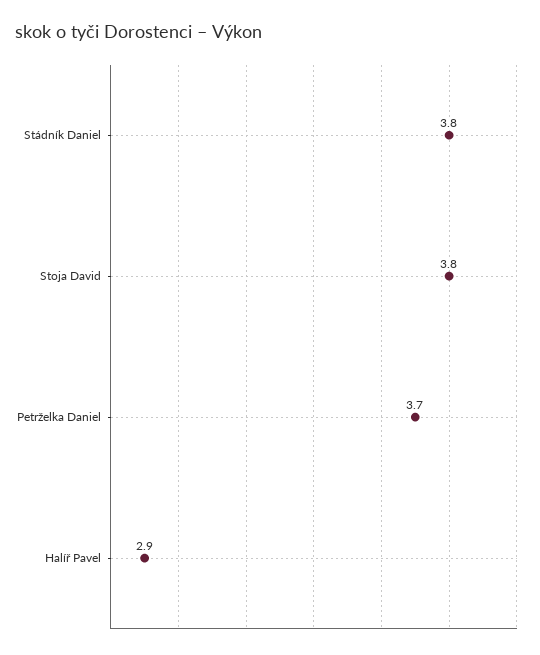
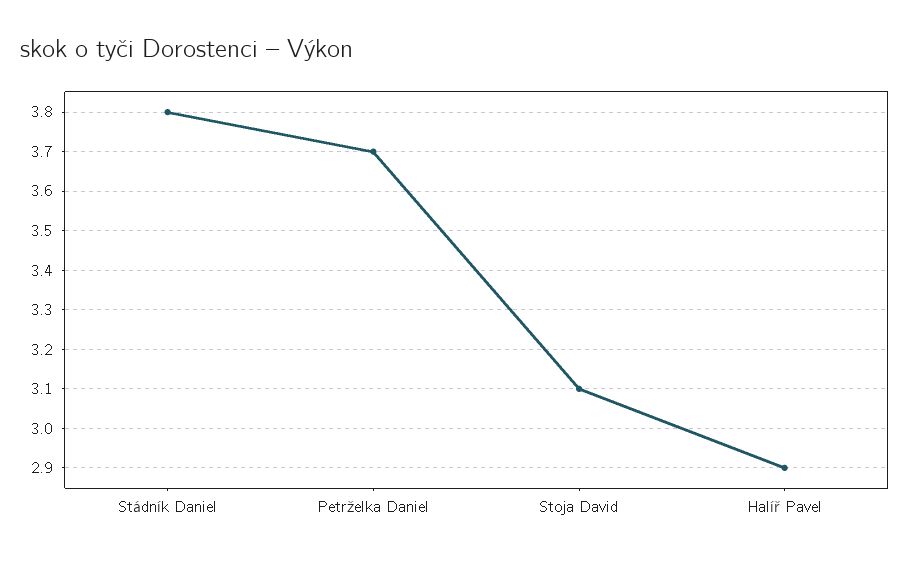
Stoja David: 3.8 -> 3.1

